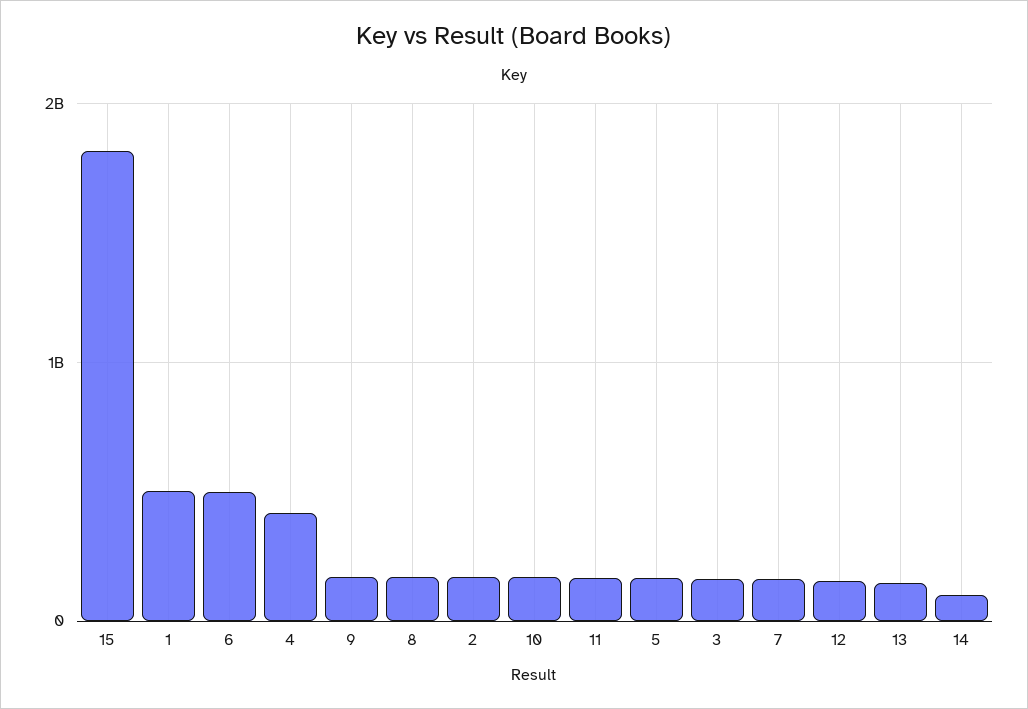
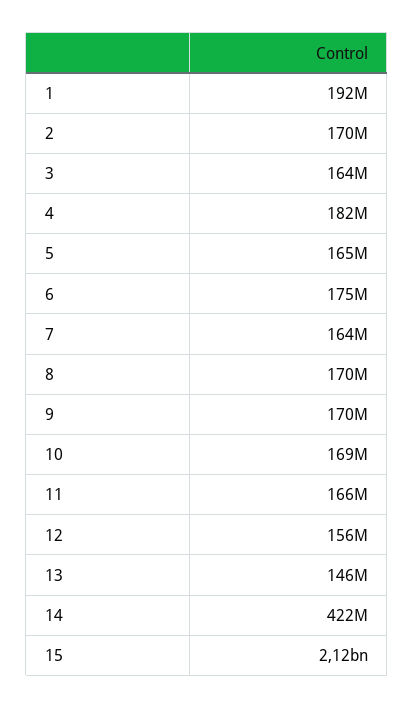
15: 1800000000 -> 2120000000
1: 500000000 -> 192000000
6: 500000000 -> 175000000
4: 400000000 -> 182000000
14: 100000000 -> 422000000

